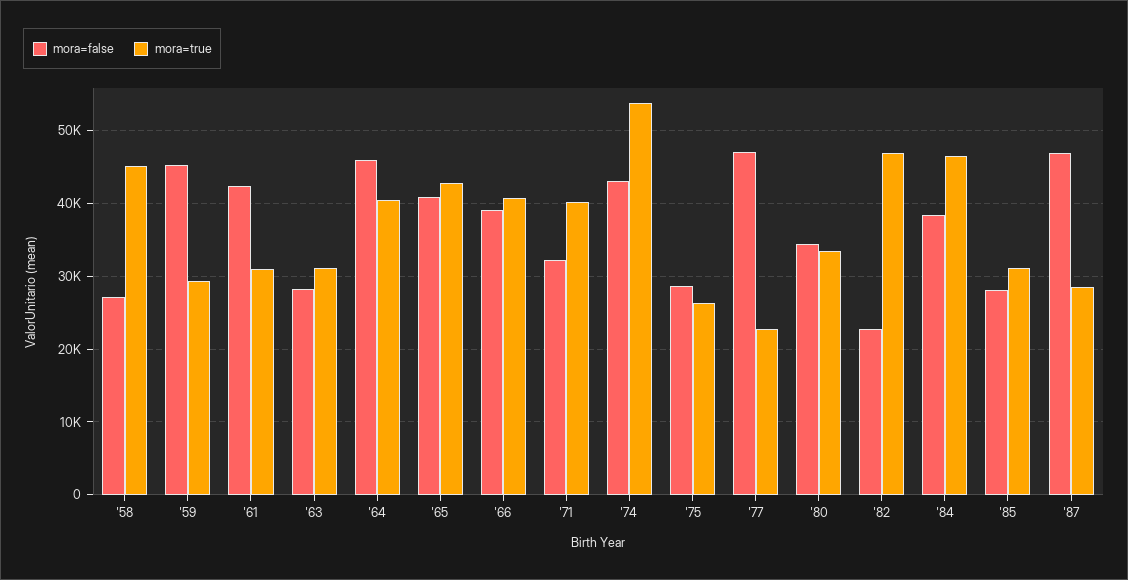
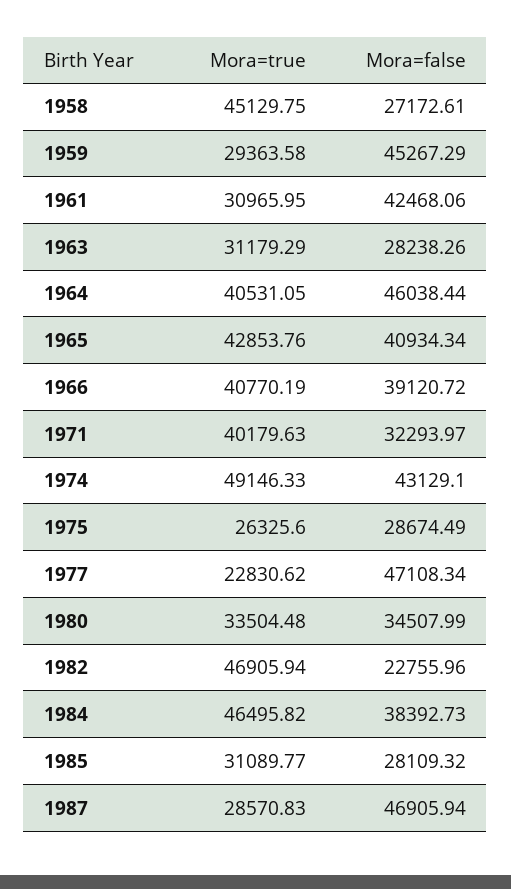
mora=true, '74: 54000 -> 49146.33

